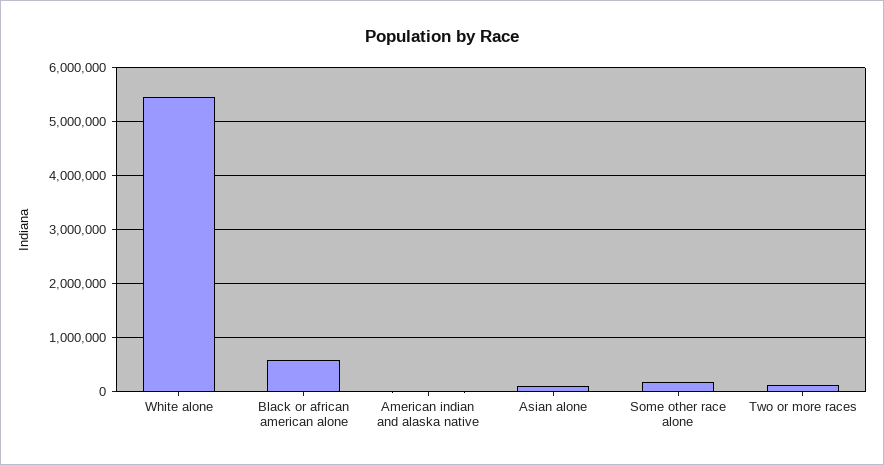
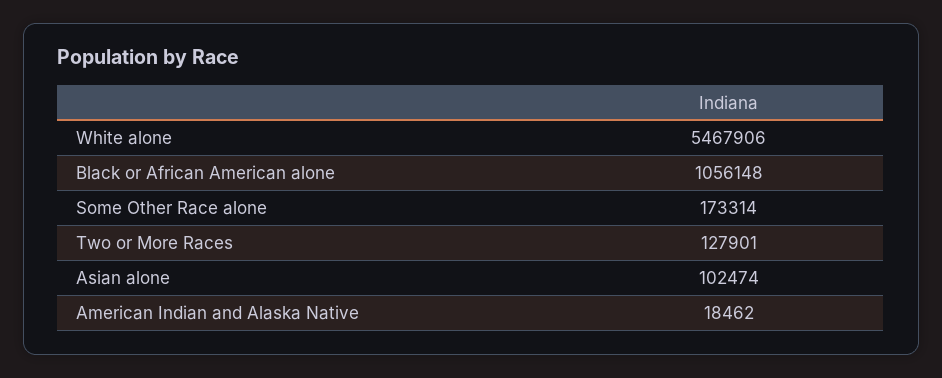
Black or african american alone: 600000 -> 1056148

